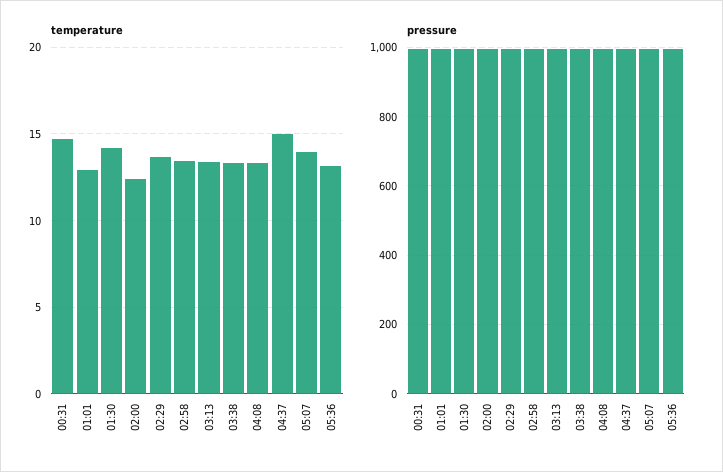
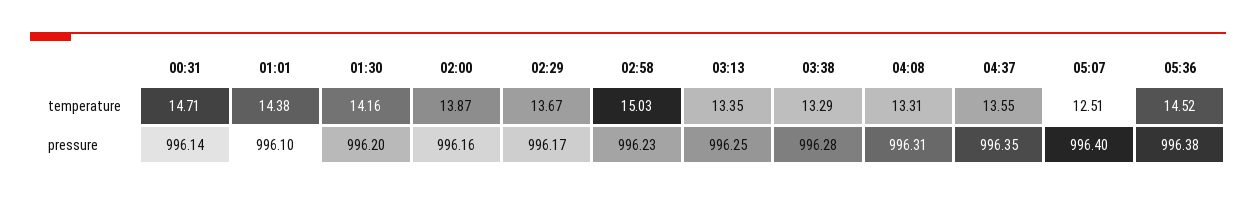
temperature, 01:01: 13 -> 14.38
temperature, 02:00: 12.5 -> 13.87
temperature, 02:58: 13.5 -> 15.03
temperature, 04:37: 15 -> 13.55
temperature, 05:07: 14 -> 12.51
temperature, 05:36: 13 -> 14.52

